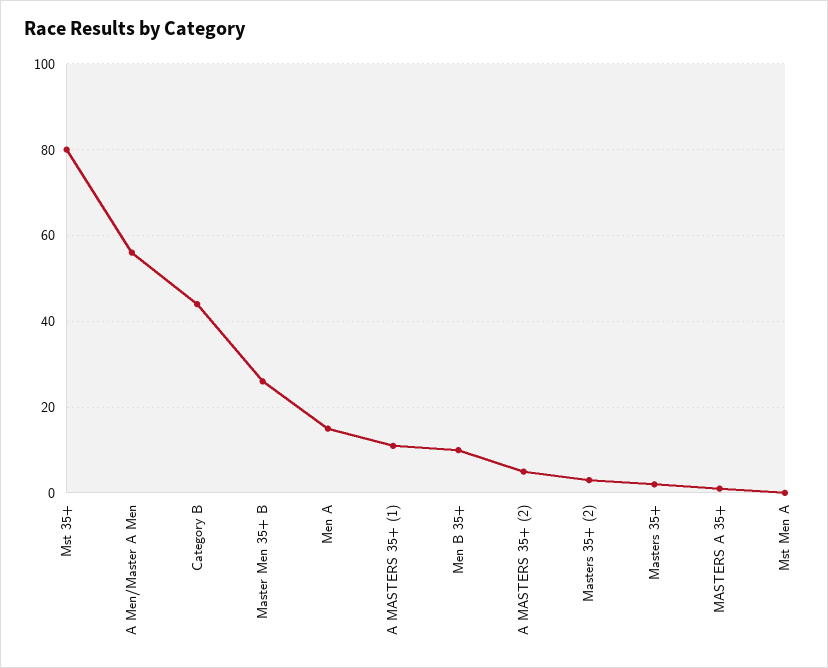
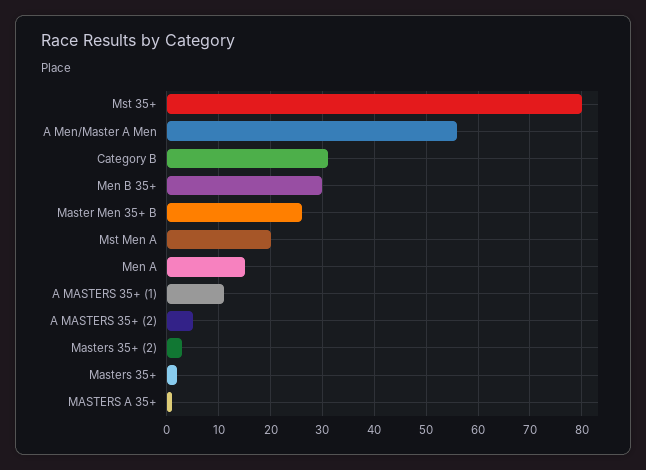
Category B: 45 -> 30
Men B 35+: 10 -> 30
Mst Men A: 0 -> 20

